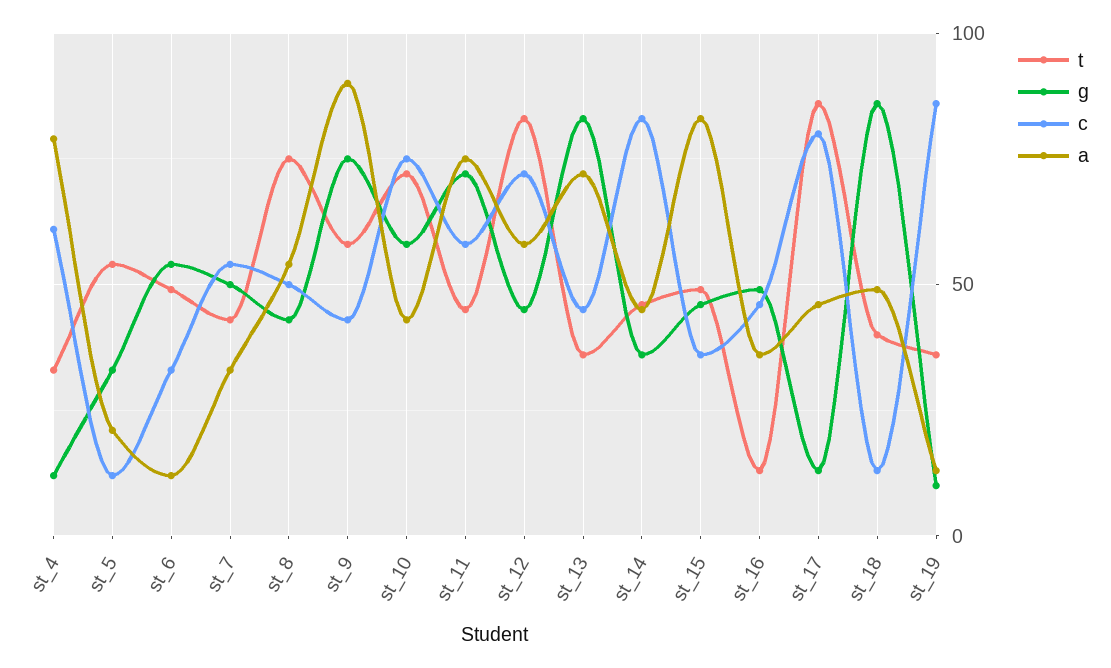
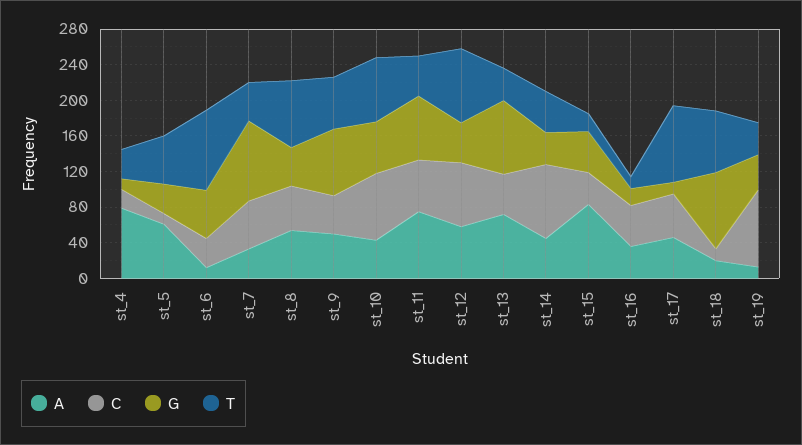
c, st_4: 60 -> 20
a, st_5: 20 -> 60
t, st_6: 50 -> 90
g, st_7: 50 -> 90
a, st_9: 90 -> 50
t, st_15: 50 -> 20
g, st_16: 50 -> 20
c, st_17: 80 -> 50
t, st_18: 40 -> 70
a, st_18: 50 -> 20
g, st_19: 10 -> 40

